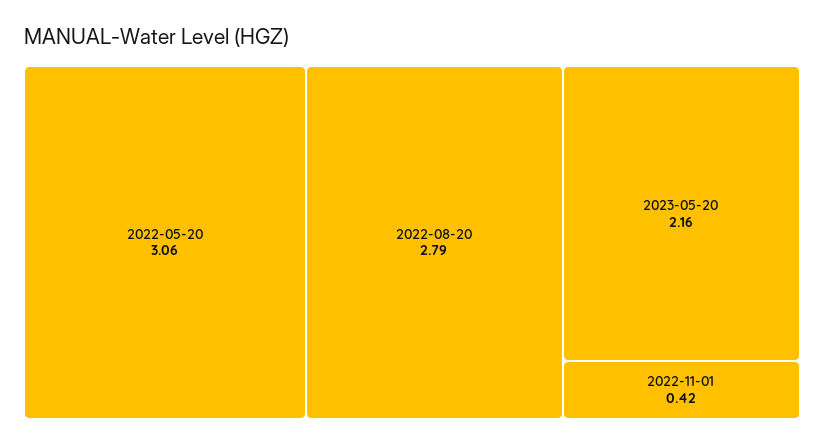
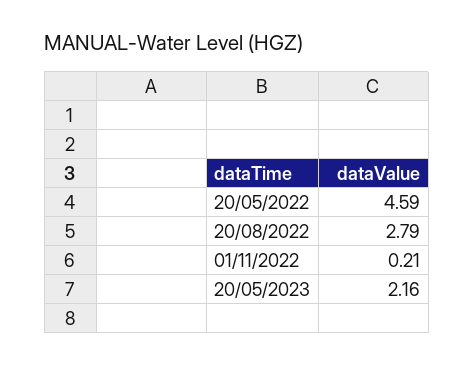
2022-05-20: 3.06 -> 4.59
2022-11-01: 0.42 -> 0.21

